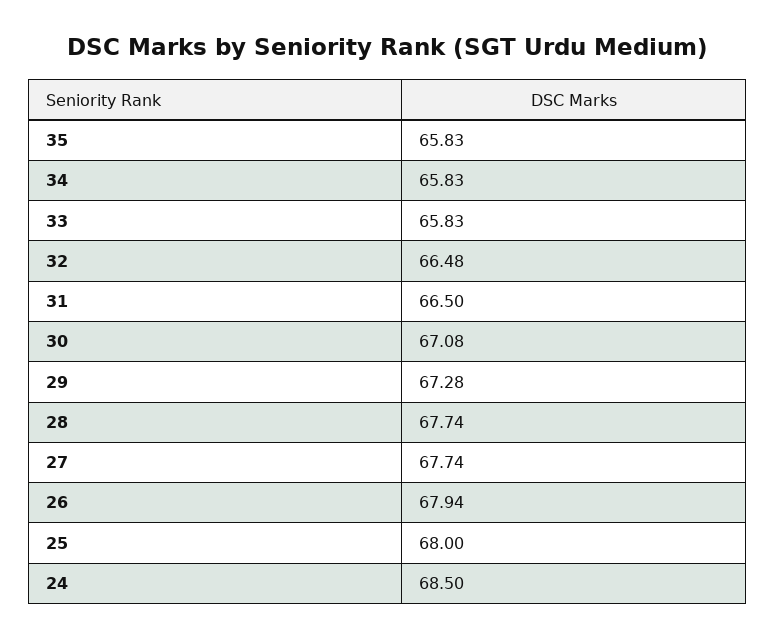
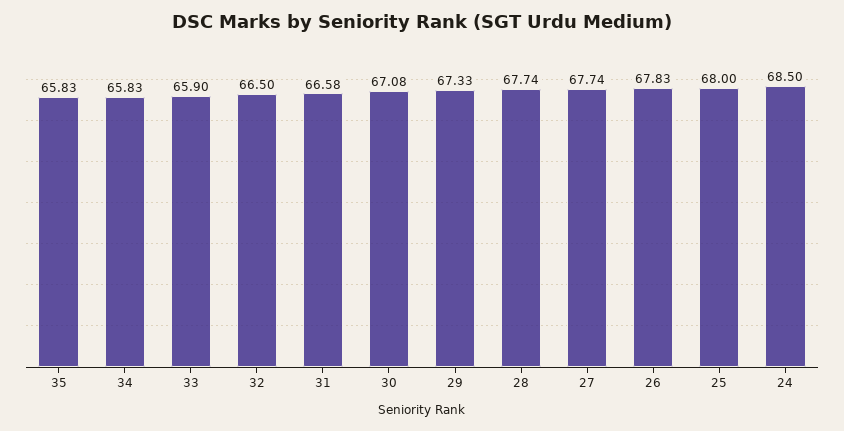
33: 65.83 -> 65.9
32: 66.48 -> 66.5
31: 66.5 -> 66.58
29: 67.28 -> 67.33
26: 67.94 -> 67.83

